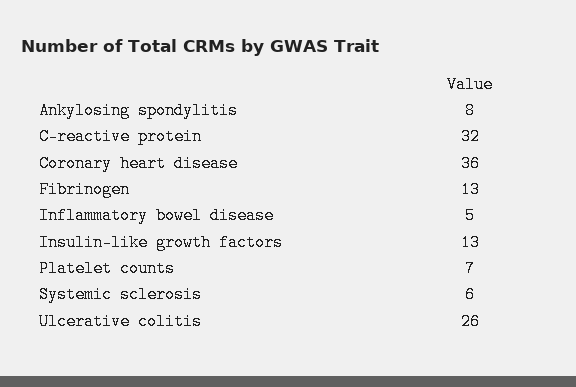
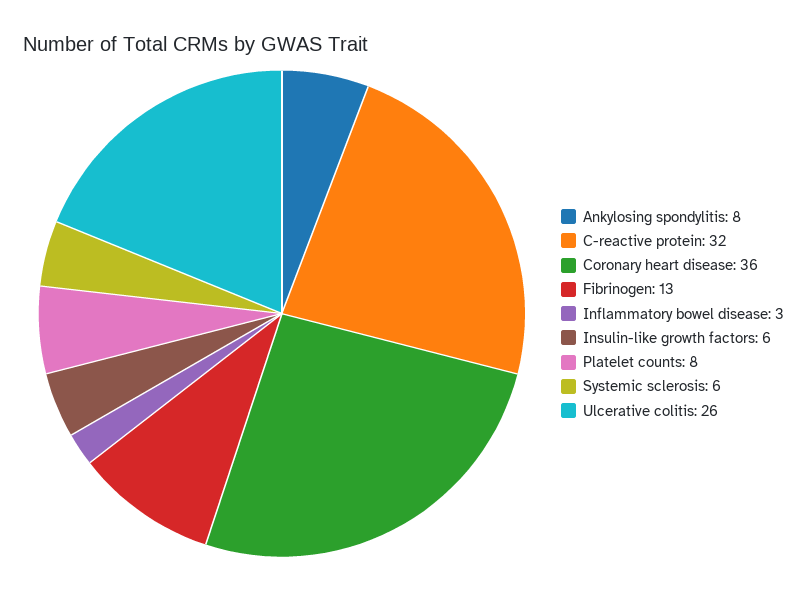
Inflammatory bowel disease: 5 -> 3
Insulin-like growth factors: 13 -> 6
Platelet counts: 7 -> 8

